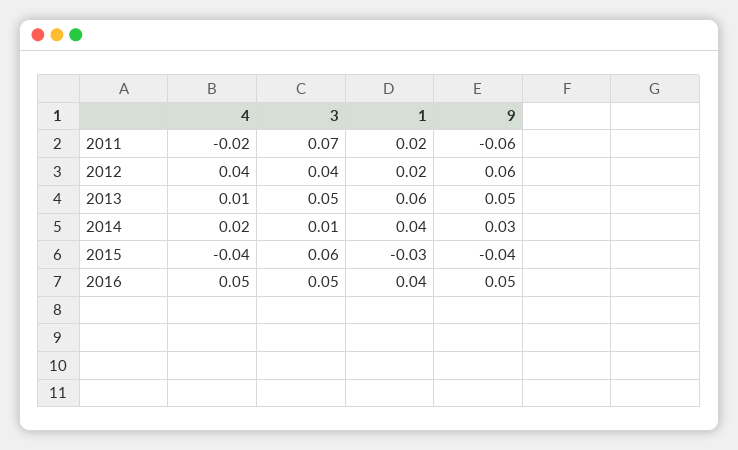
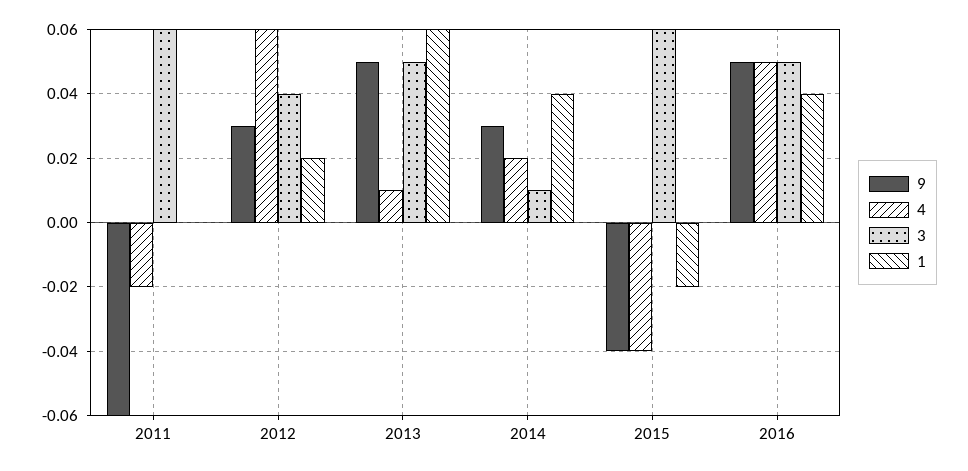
3, 2011: 0.07 -> 0.06
1, 2011: 0.02 -> 0
4, 2012: 0.04 -> 0.06
9, 2012: 0.06 -> 0.03
1, 2015: -0.03 -> -0.02

